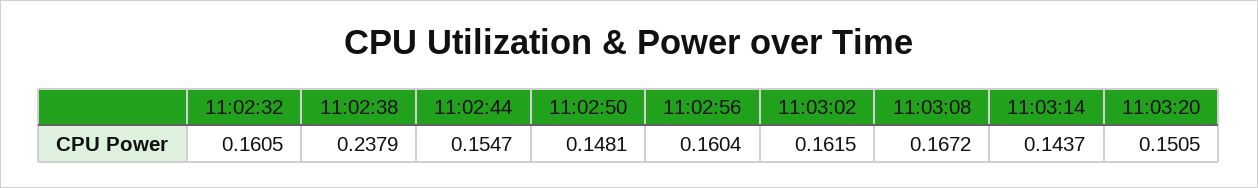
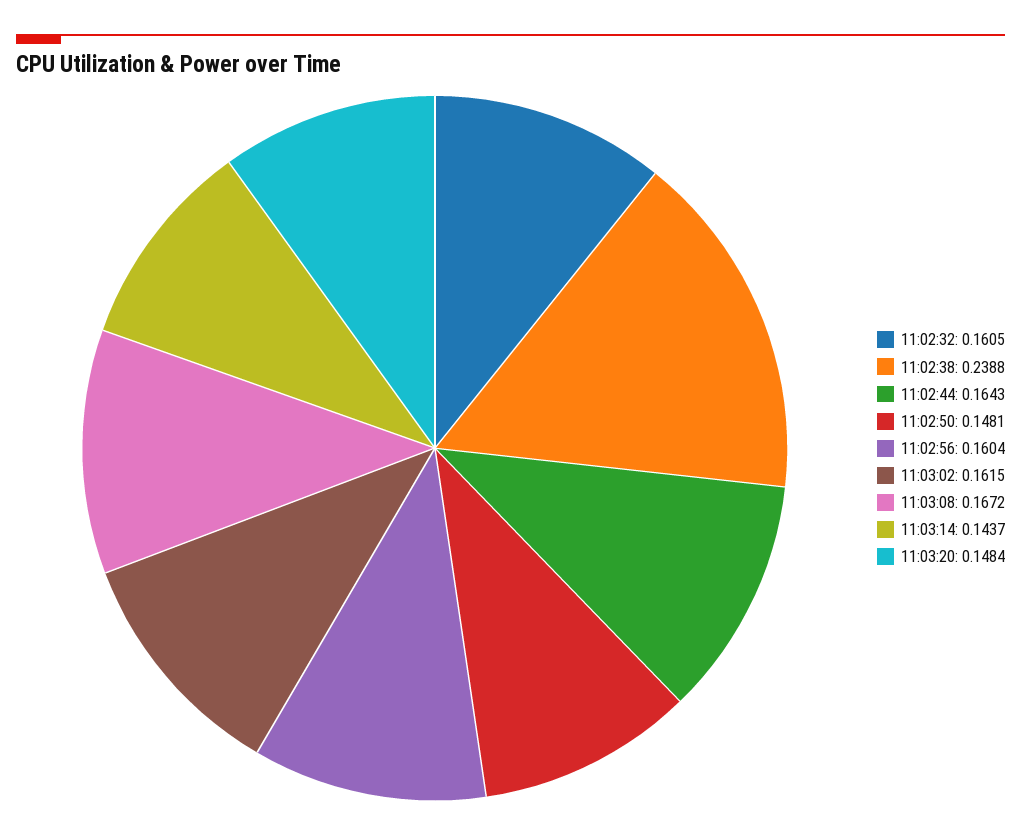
11:02:38: 0.2379 -> 0.2388
11:02:44: 0.1547 -> 0.1643
11:03:20: 0.1505 -> 0.1484

